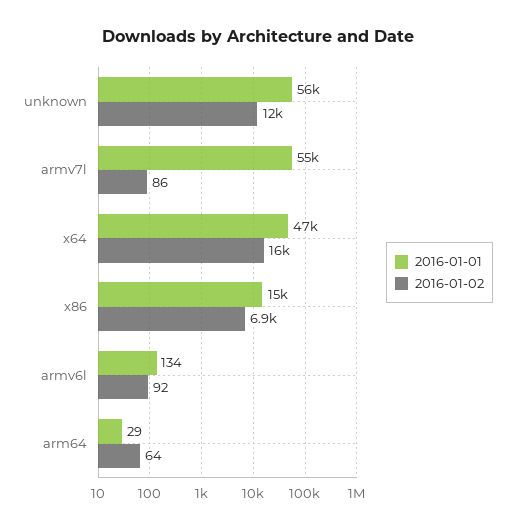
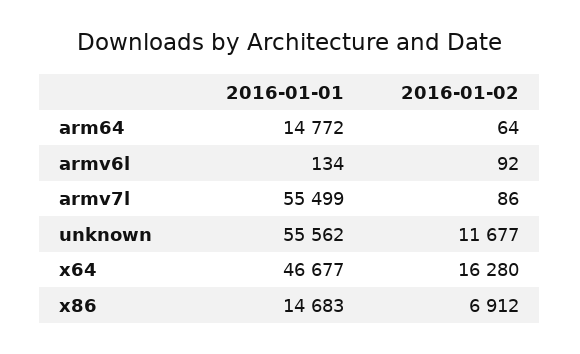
2016-01-01, arm64: 29 -> 14772

